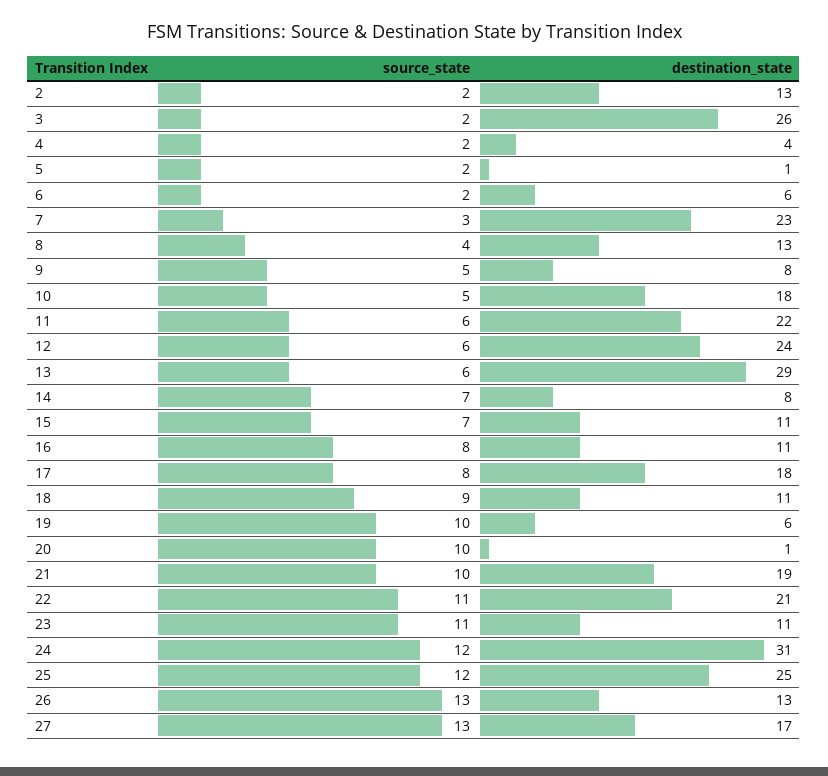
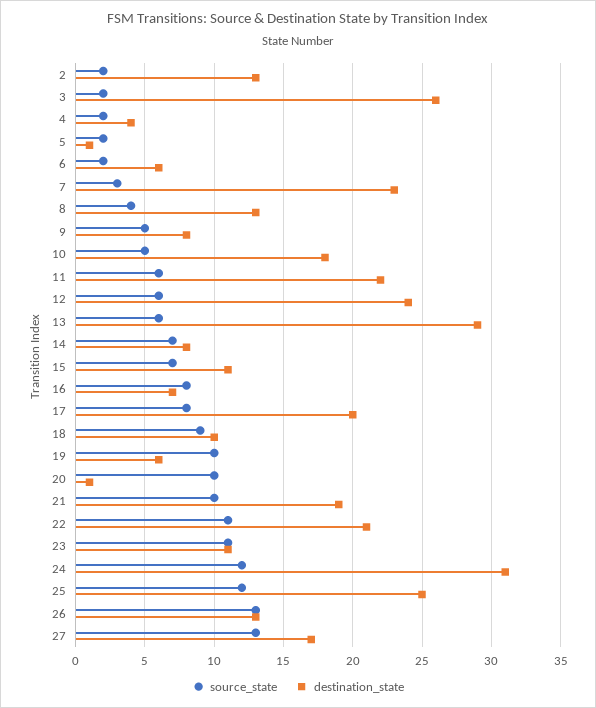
destination_state, 16: 11 -> 7
destination_state, 17: 18 -> 20
destination_state, 18: 11 -> 10

